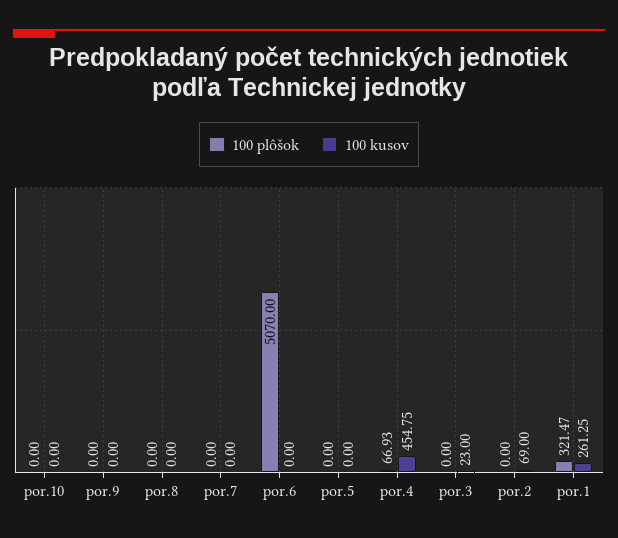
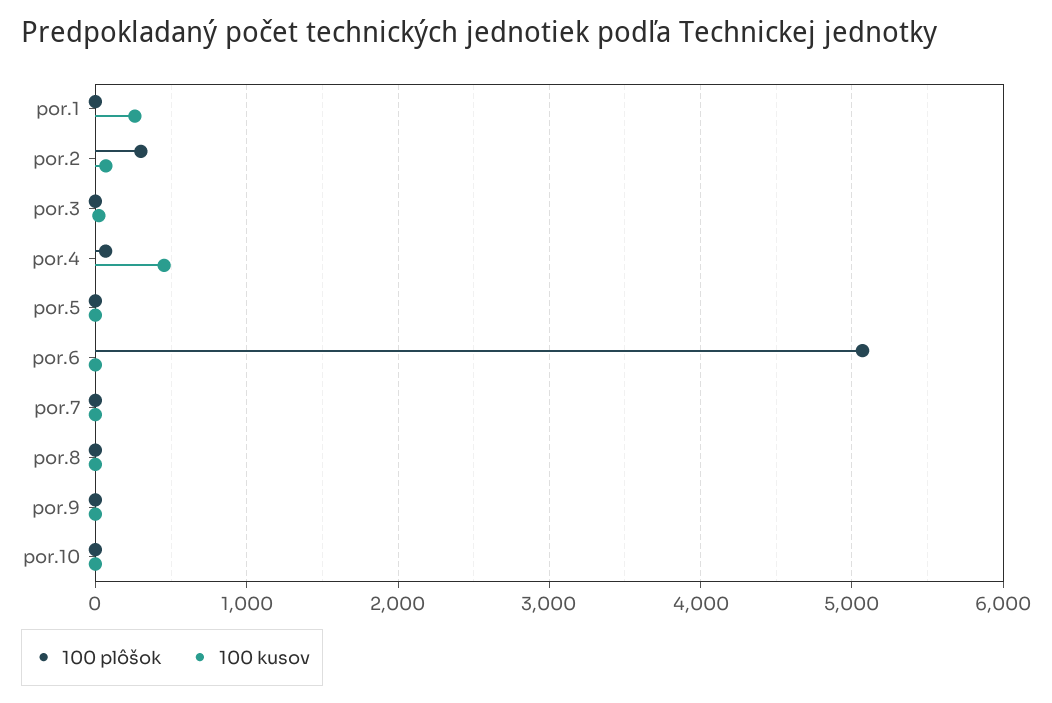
100 plôšok, por.2: 0 -> 300
100 plôšok, por.1: 321.47 -> 0

